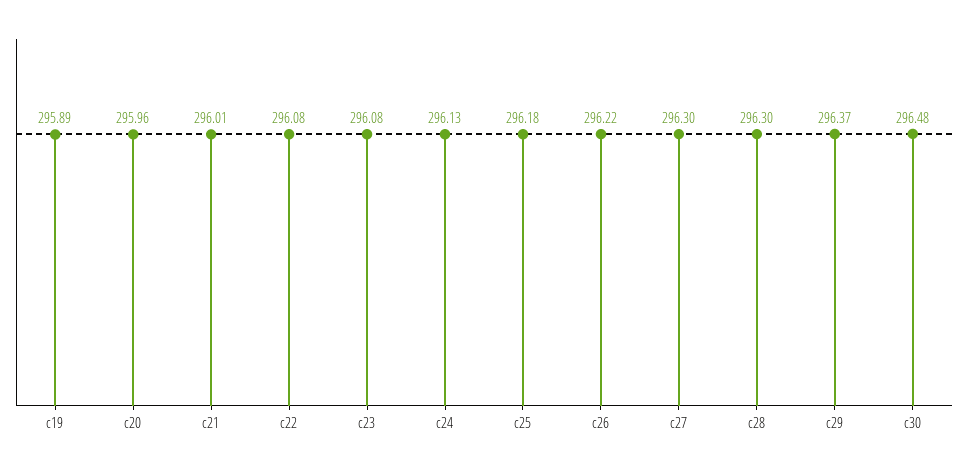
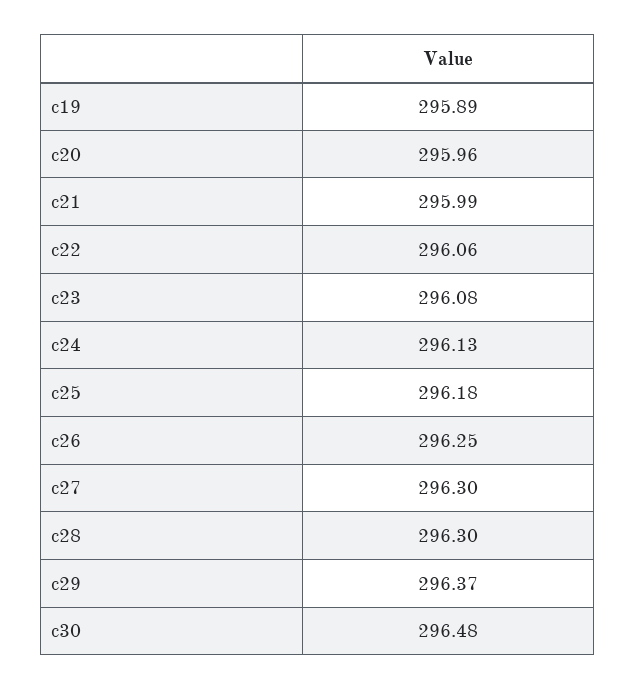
c21: 296.01 -> 295.99
c22: 296.08 -> 296.06
c26: 296.22 -> 296.25

